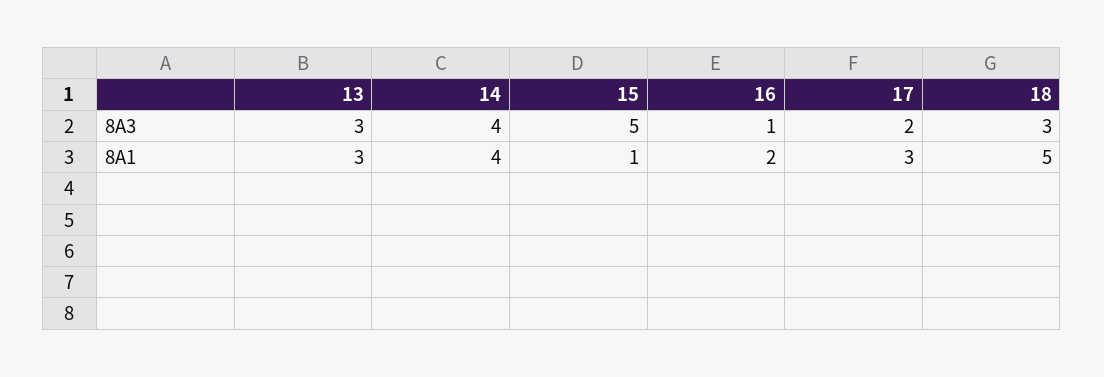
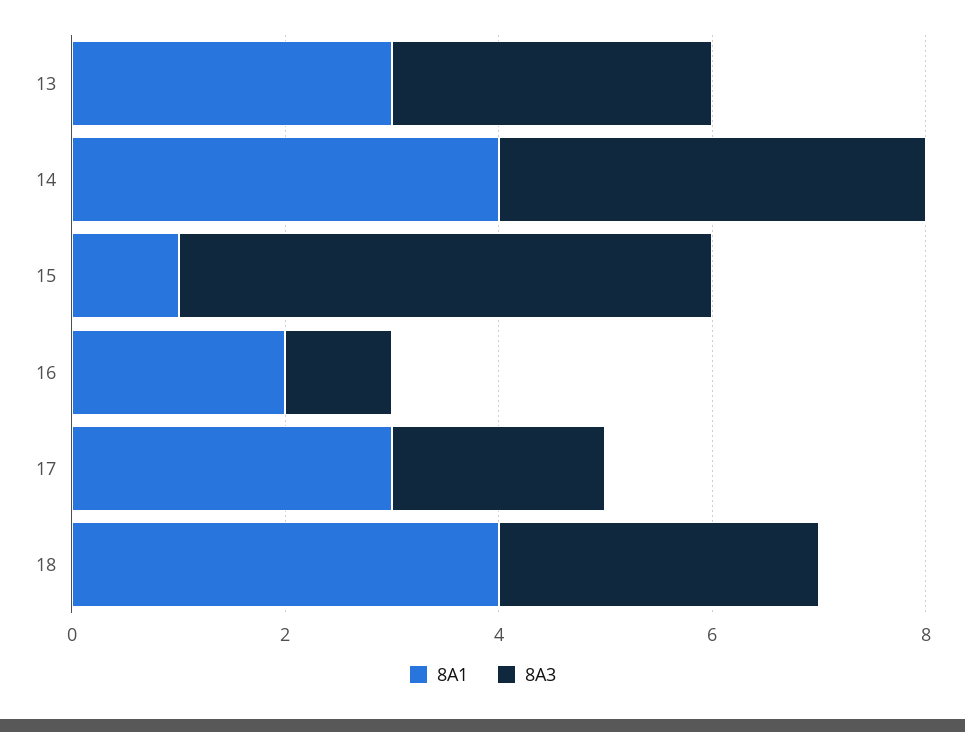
8A1, 18: 5 -> 4

